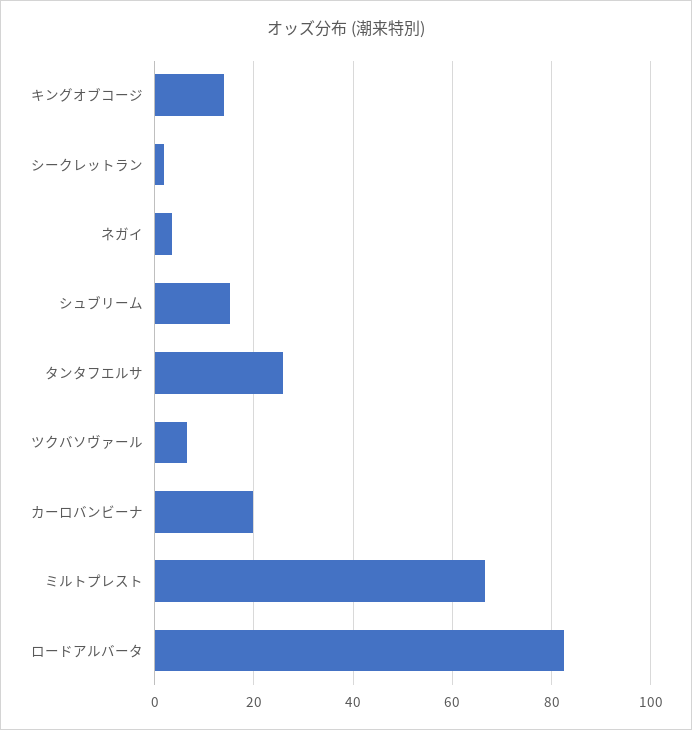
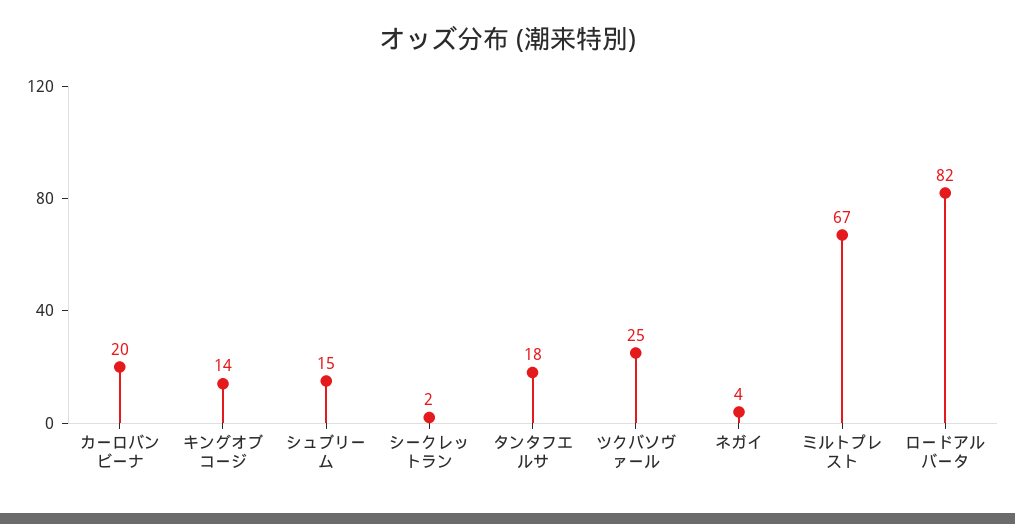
タンタフエルサ: 26 -> 18
ツクバソヴァール: 6 -> 25

